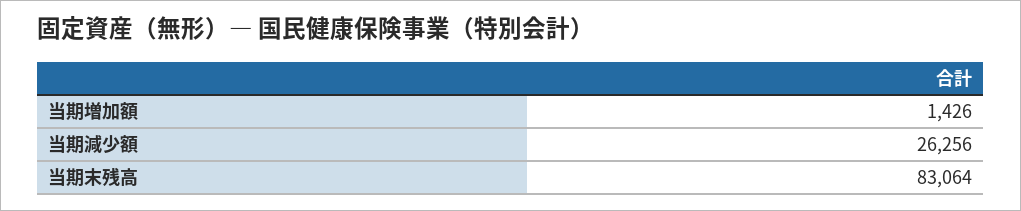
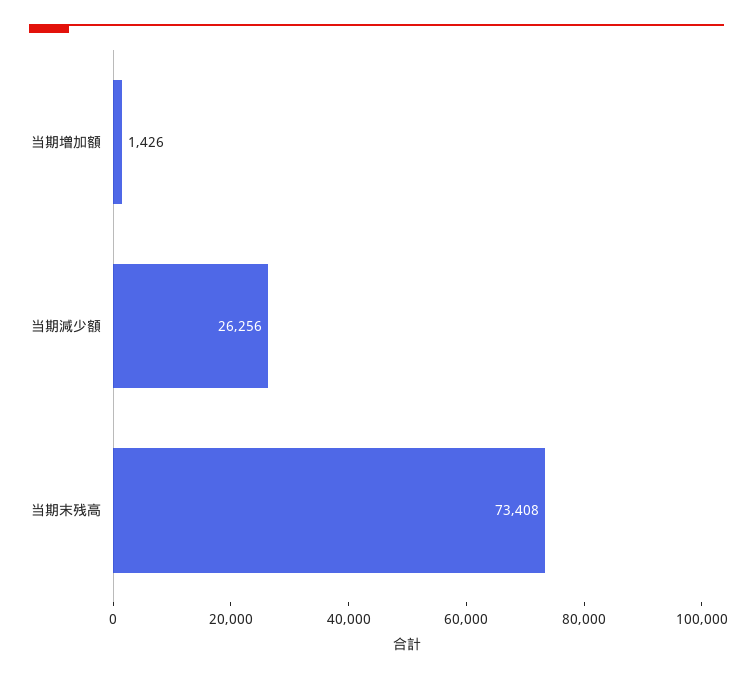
当期末残高: 83064 -> 73408

